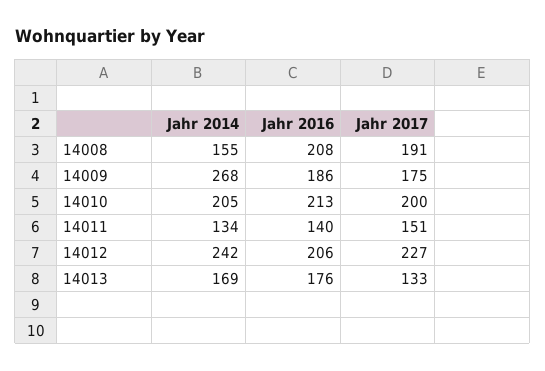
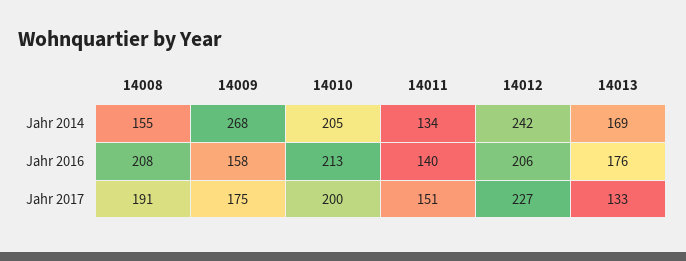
Jahr 2016, 14009: 186 -> 158

